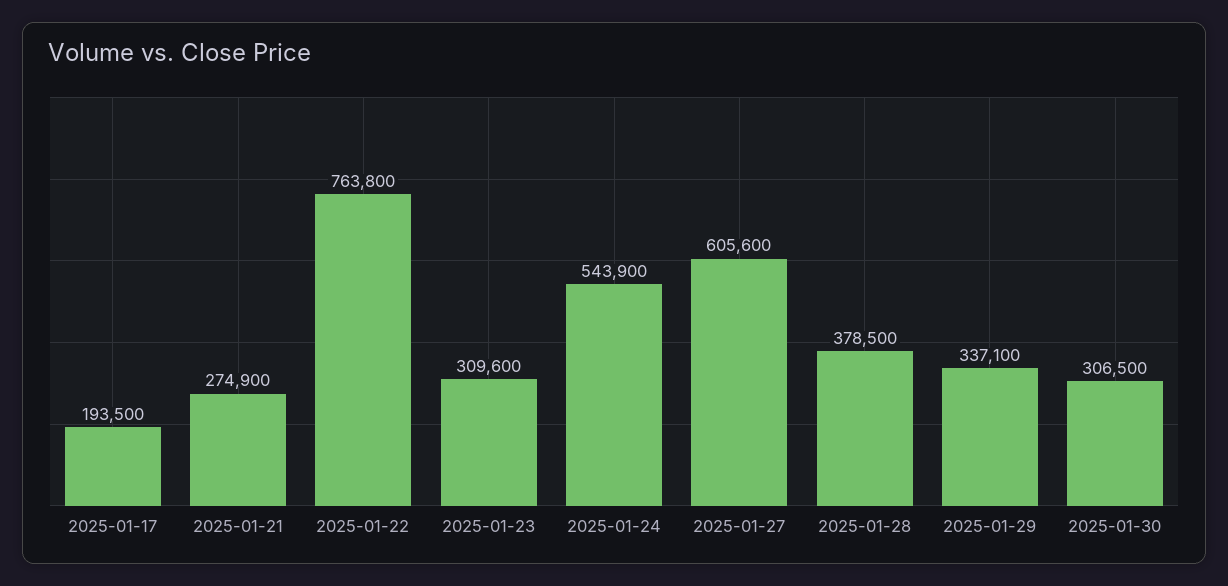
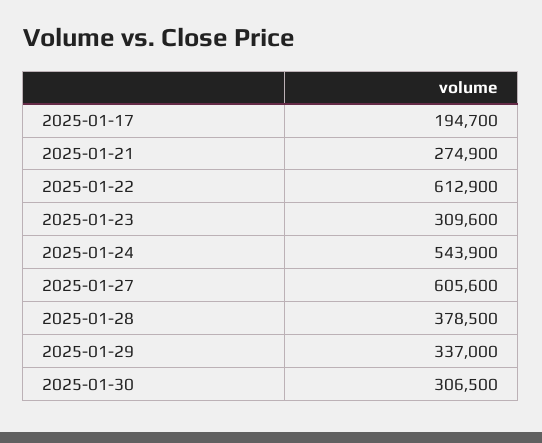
2025-01-17: 193500 -> 194700
2025-01-22: 763800 -> 612900
2025-01-29: 337100 -> 337000

